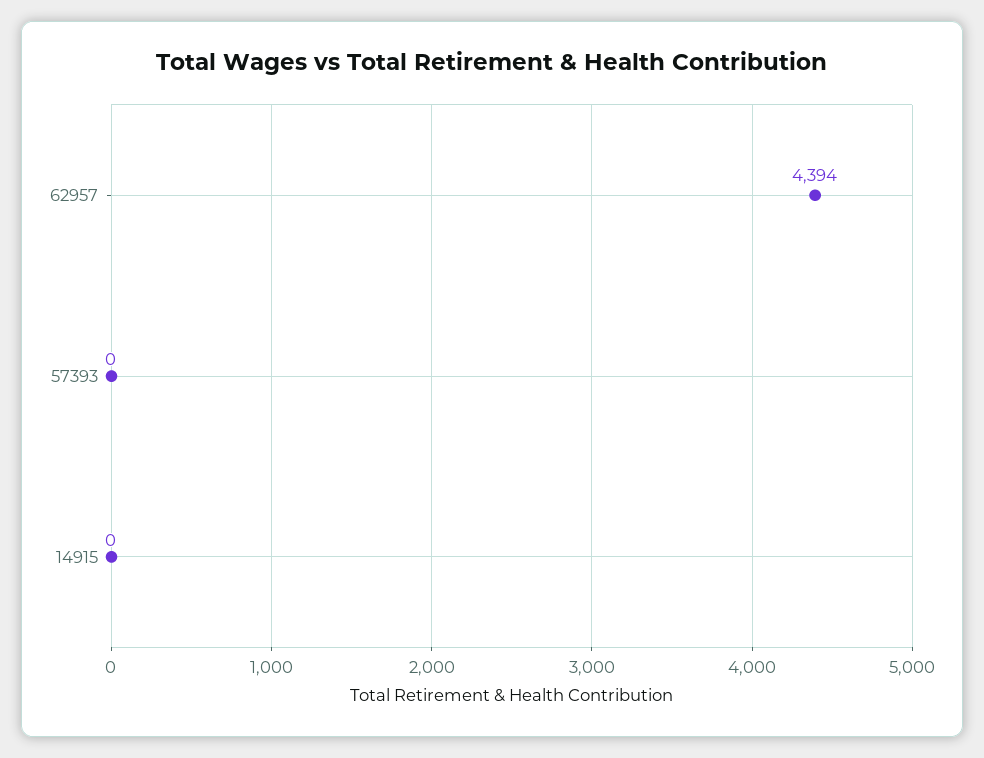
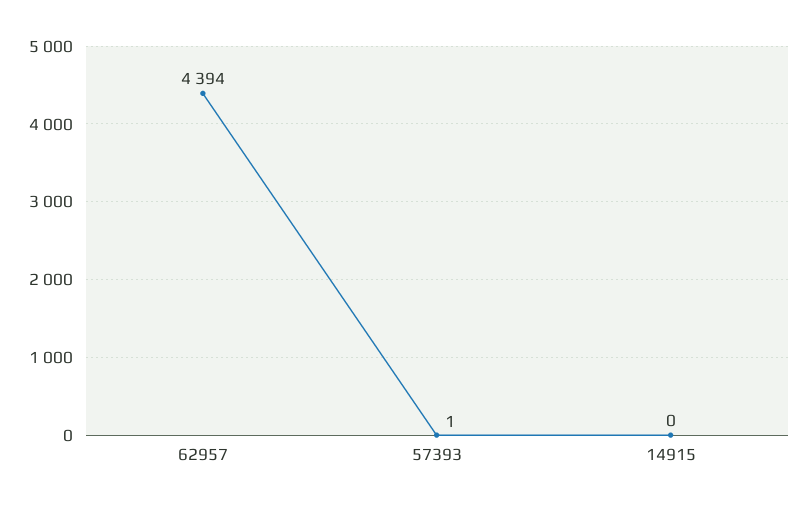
57393: 0 -> 1

